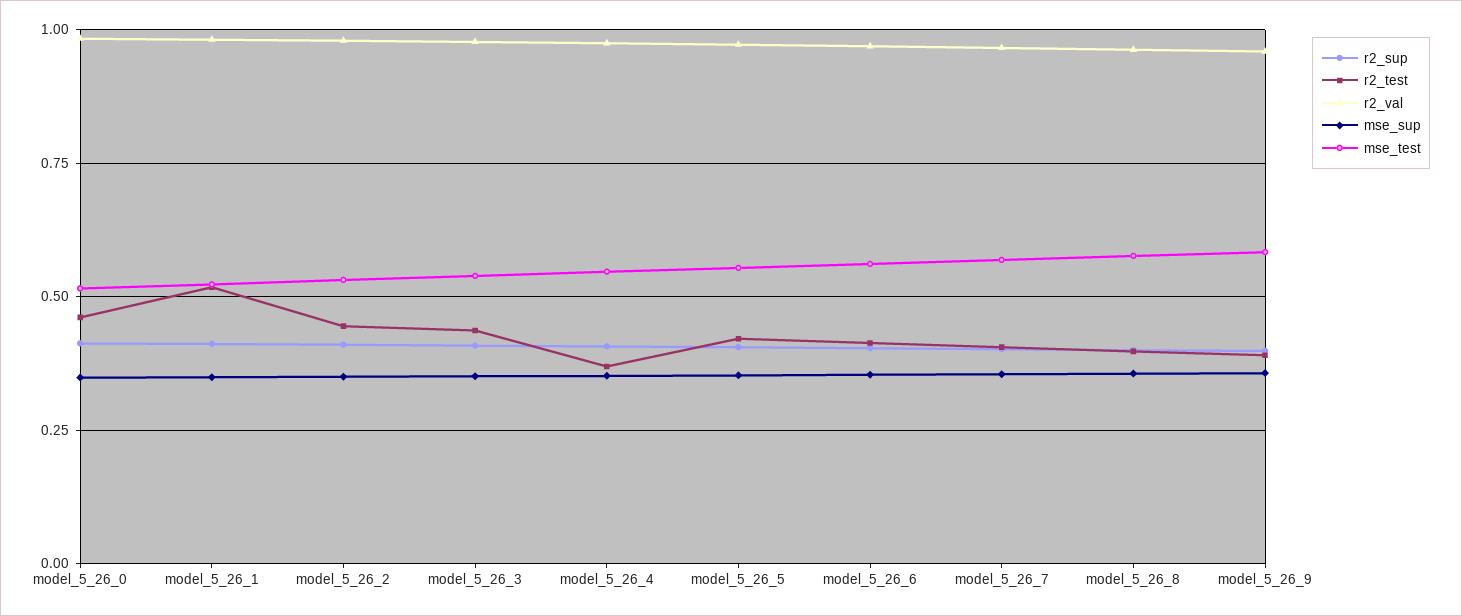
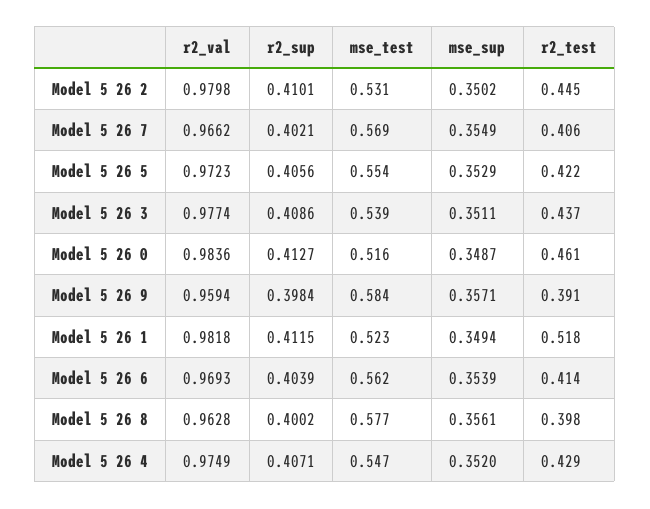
r2_test, model_5_26_4: 0.375 -> 0.429

